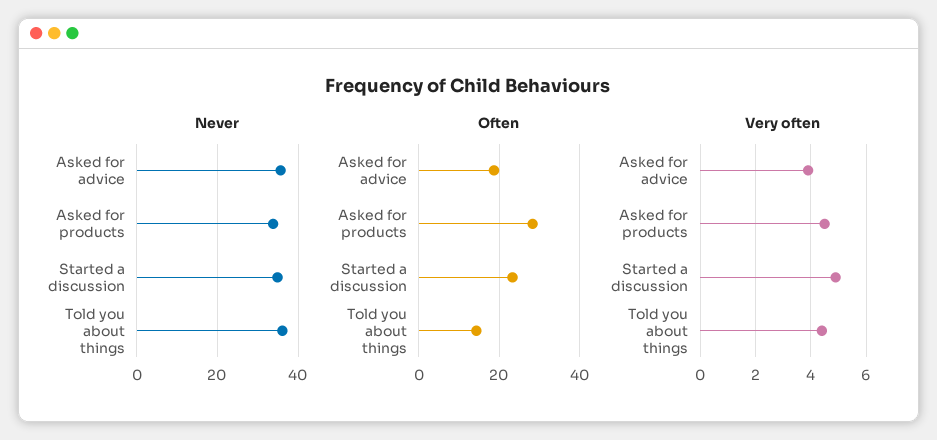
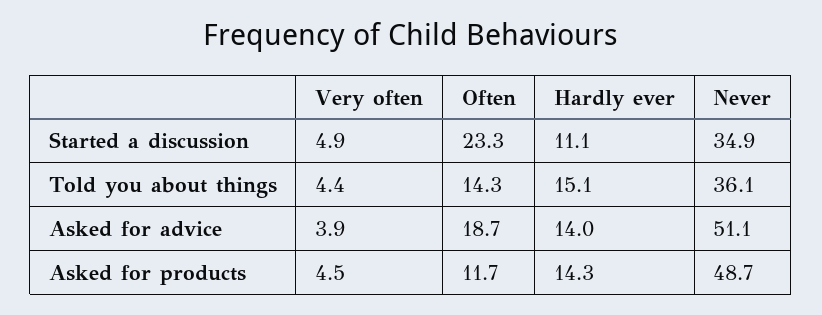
Never, Asked for advice: 36 -> 51.1
Never, Asked for products: 34 -> 48.7
Often, Asked for products: 28 -> 11.7
Hardly ever, Started a discussion: none -> 11.1
Hardly ever, Told you about things: none -> 15.1
Hardly ever, Asked for advice: none -> 14
Hardly ever, Asked for products: none -> 14.3

